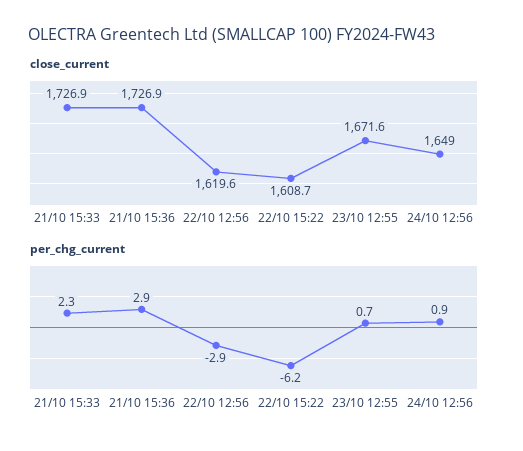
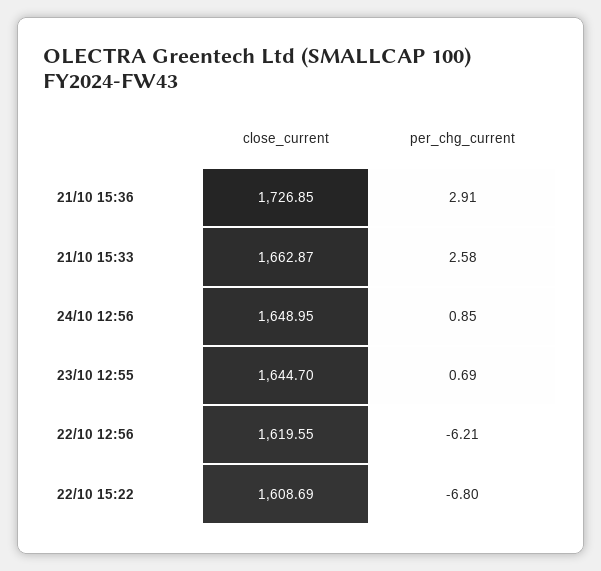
close_current, 21/10 15:33: 1726.9 -> 1662.87
close_current, 23/10 12:55: 1671.6 -> 1644.7
per_chg_current, 21/10 15:33: 2.3 -> 2.58
per_chg_current, 22/10 12:56: -2.9 -> -6.21
per_chg_current, 22/10 15:22: -6.2 -> -6.8

